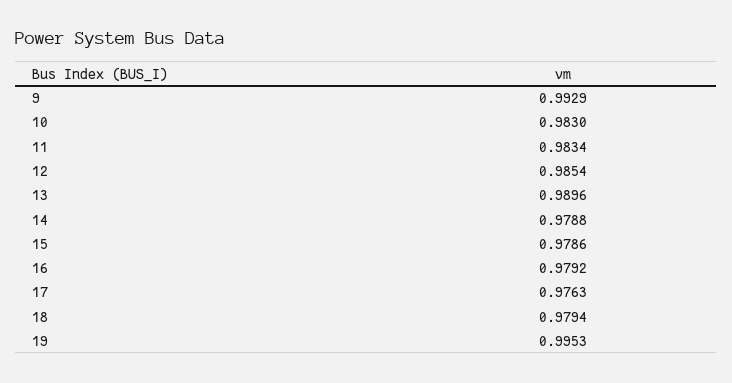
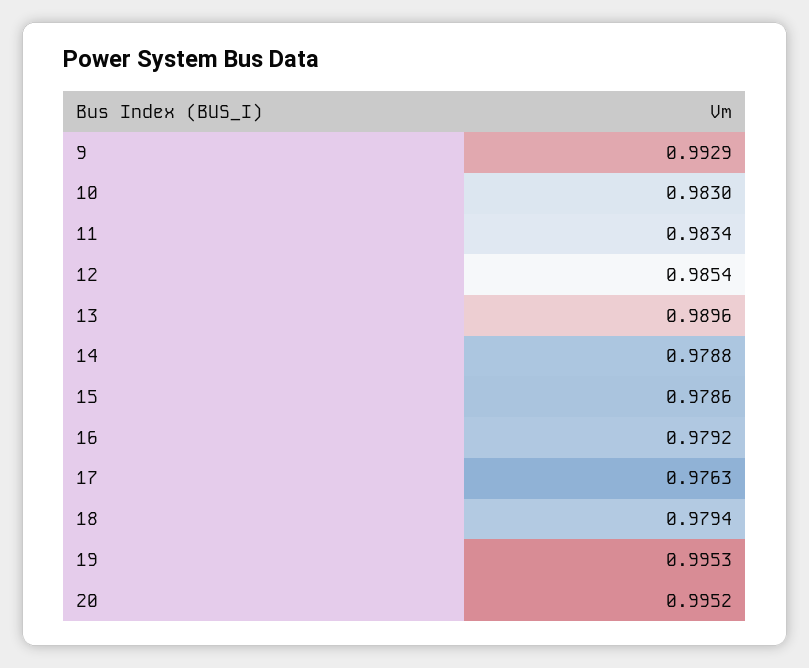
20: none -> 0.9952

